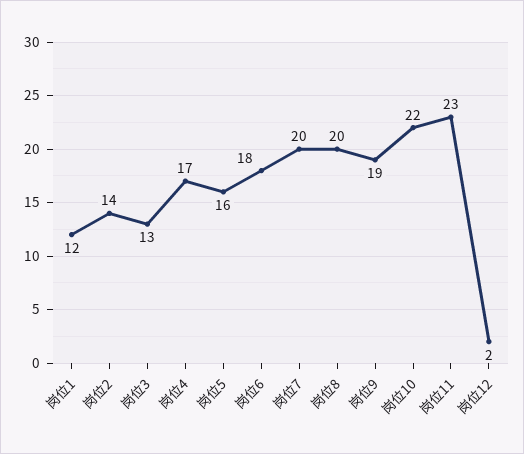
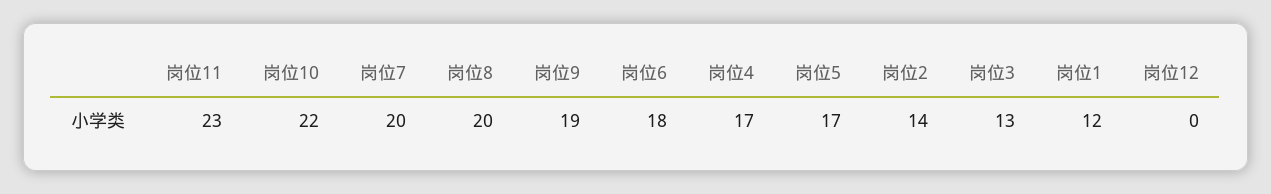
岗位5: 16 -> 17
岗位12: 2 -> 0

